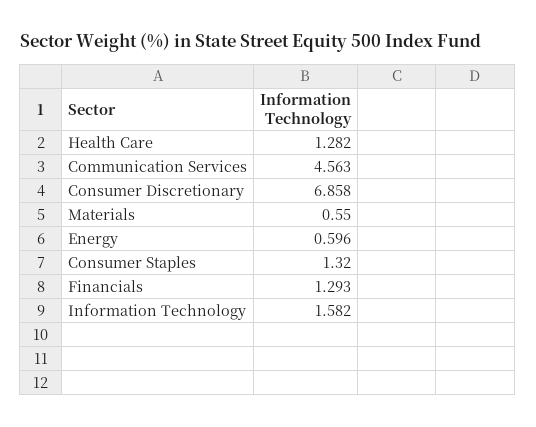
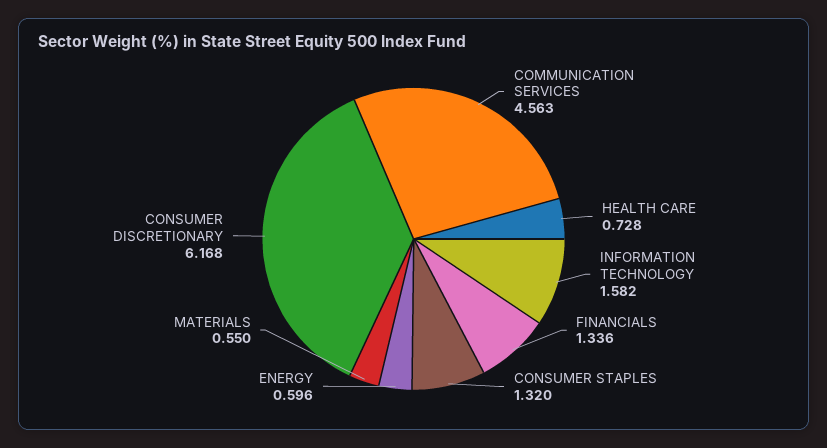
Health Care: 1.282 -> 0.728
Consumer Discretionary: 6.858 -> 6.168
Financials: 1.293 -> 1.336

